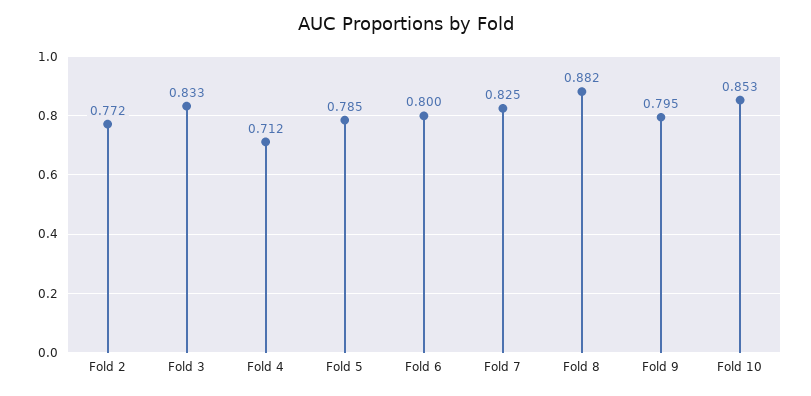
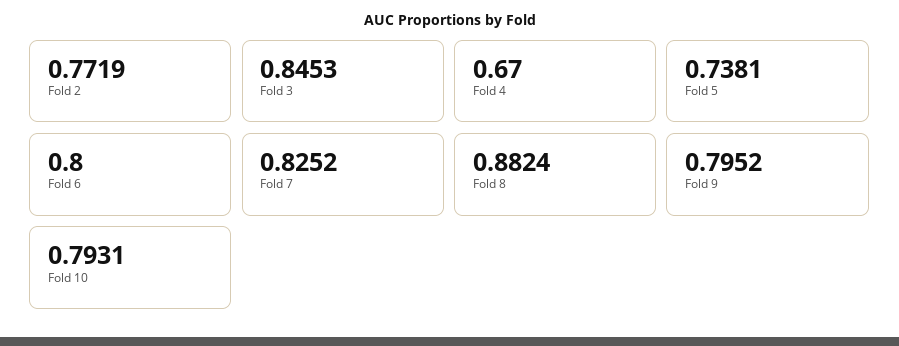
Fold 3: 0.833 -> 0.8453
Fold 4: 0.712 -> 0.67
Fold 5: 0.785 -> 0.7381
Fold 10: 0.853 -> 0.7931

